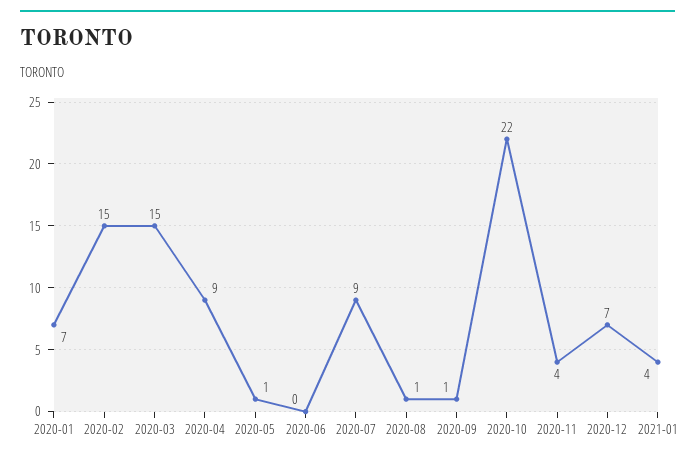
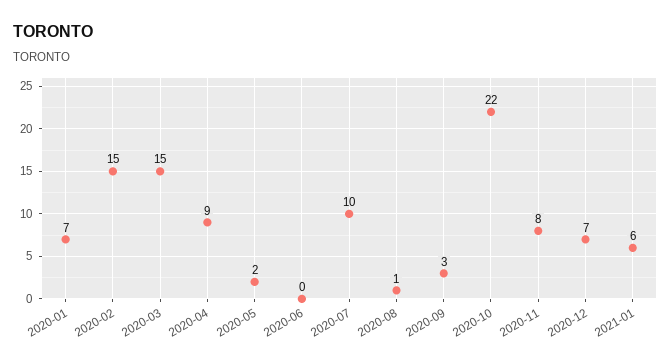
2020-05: 1 -> 2
2020-07: 9 -> 10
2020-09: 1 -> 3
2020-11: 4 -> 8
2021-01: 4 -> 6

